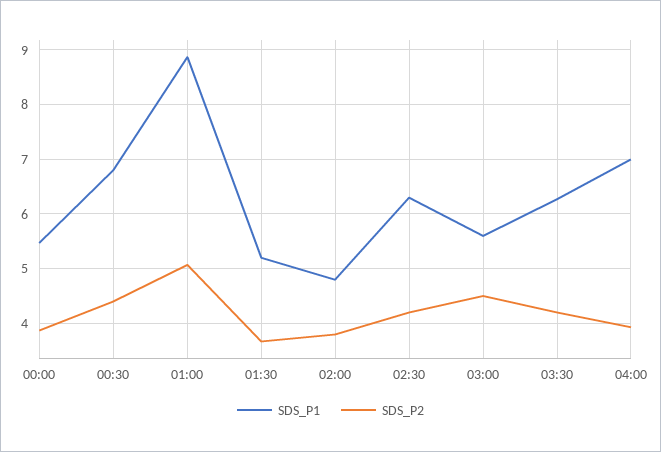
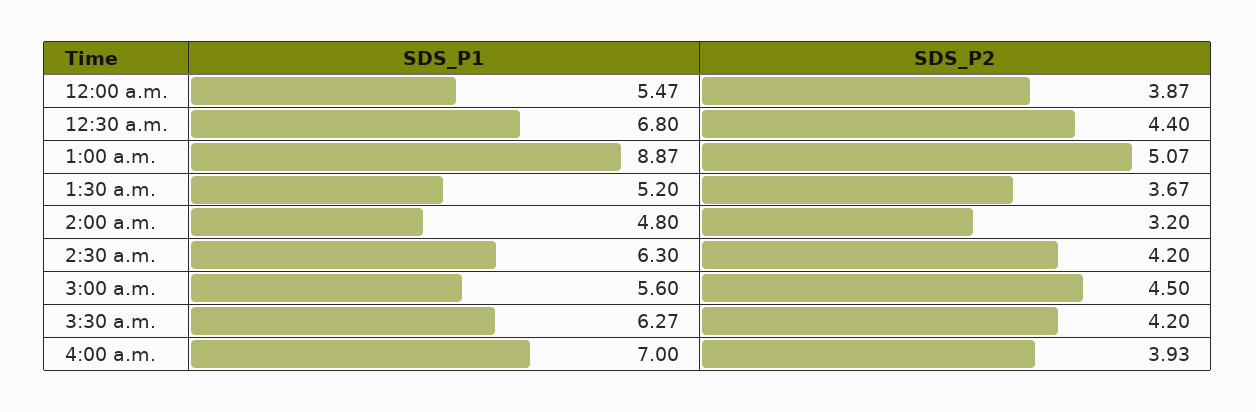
SDS_P2, 02:00: 3.8 -> 3.2

